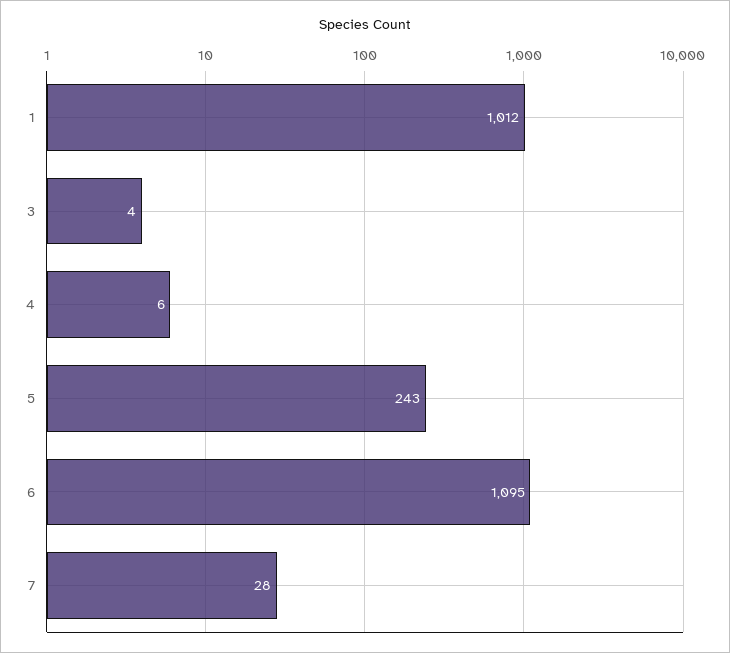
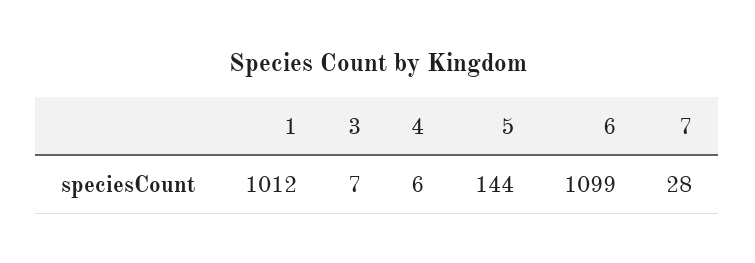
3: 4 -> 7
5: 243 -> 144
6: 1095 -> 1099

